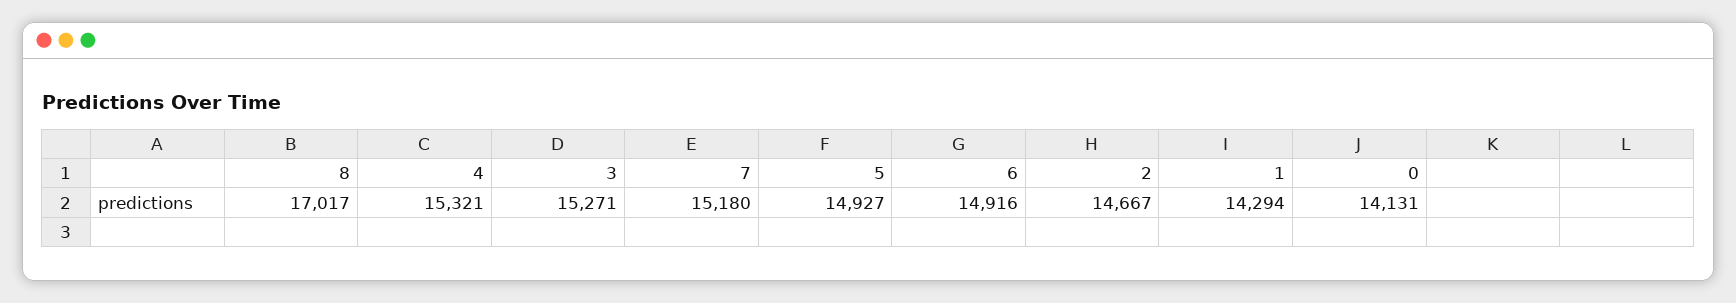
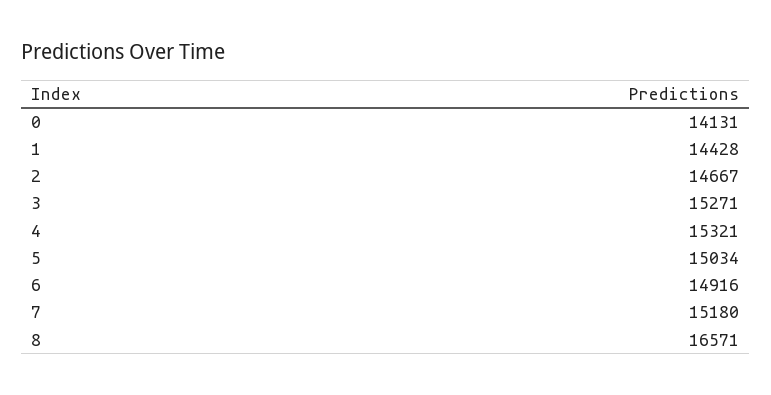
8: 17017 -> 16571
5: 14927 -> 15034
1: 14294 -> 14428

